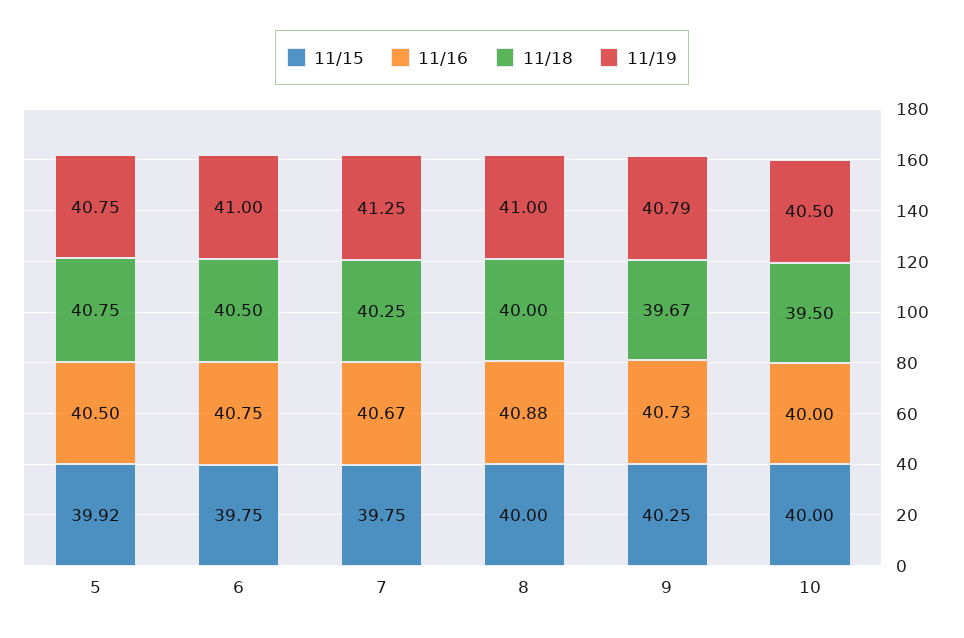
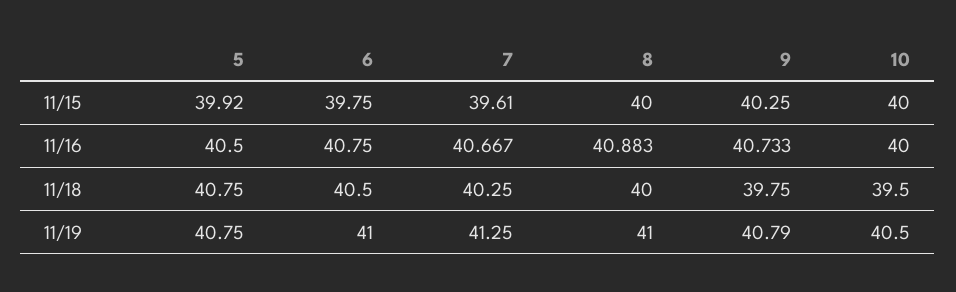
11/15, 7: 39.75 -> 39.61
11/18, 9: 39.67 -> 39.75

